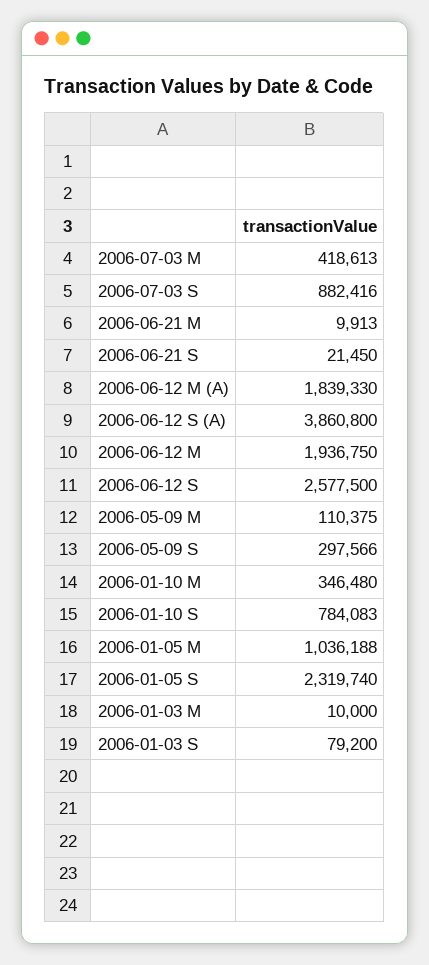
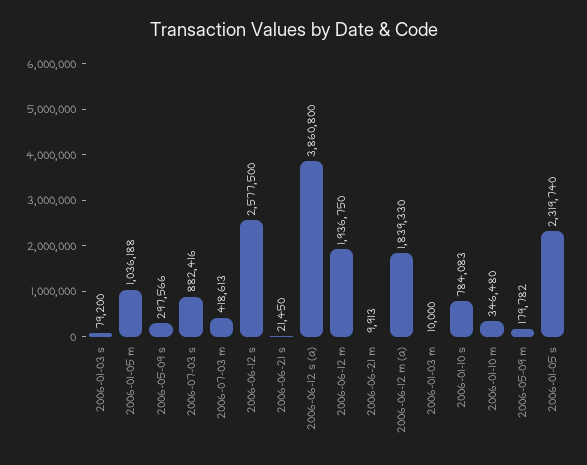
2006-05-09 M: 110375 -> 179782

